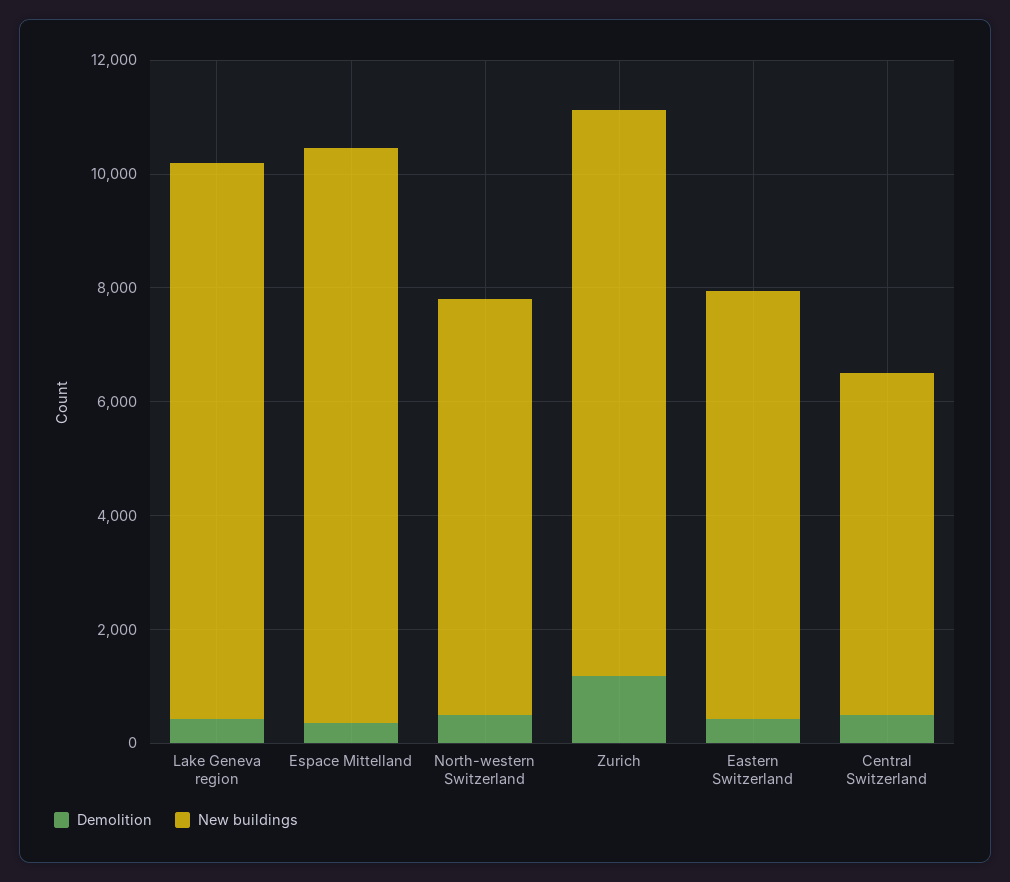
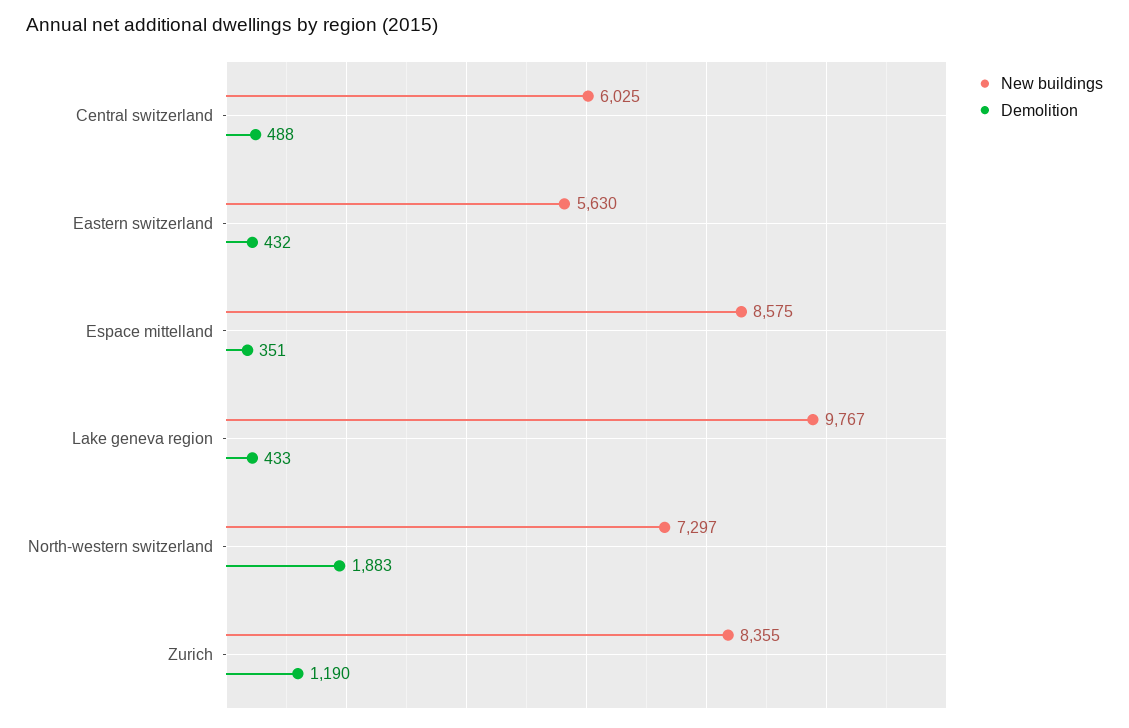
New buildings, Espace Mittelland: 10000 -> 8575
Demolition, North-western Switzerland: 500 -> 1883
New buildings, Zurich: 10000 -> 8355
New buildings, Eastern Switzerland: 7500 -> 5630

